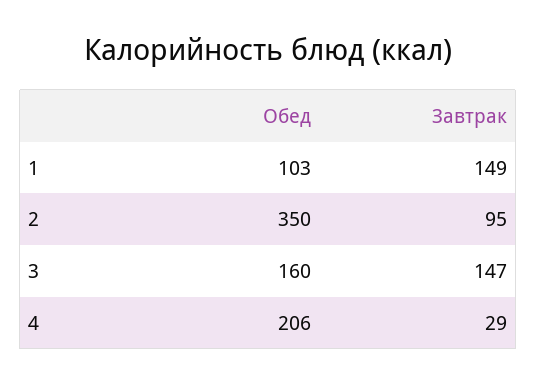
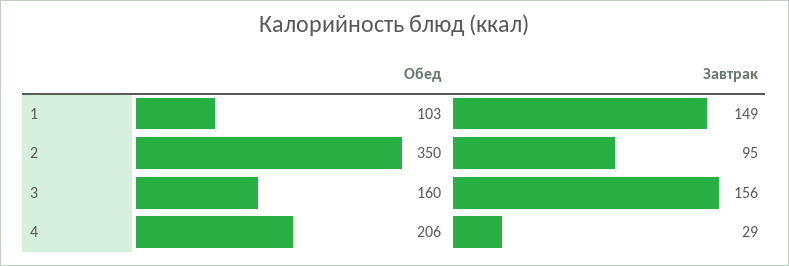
Завтрак, 3: 147 -> 156

